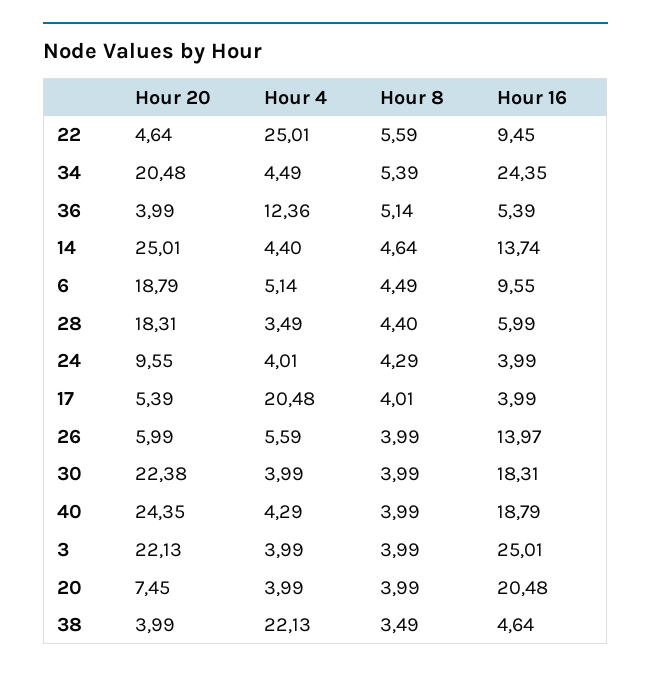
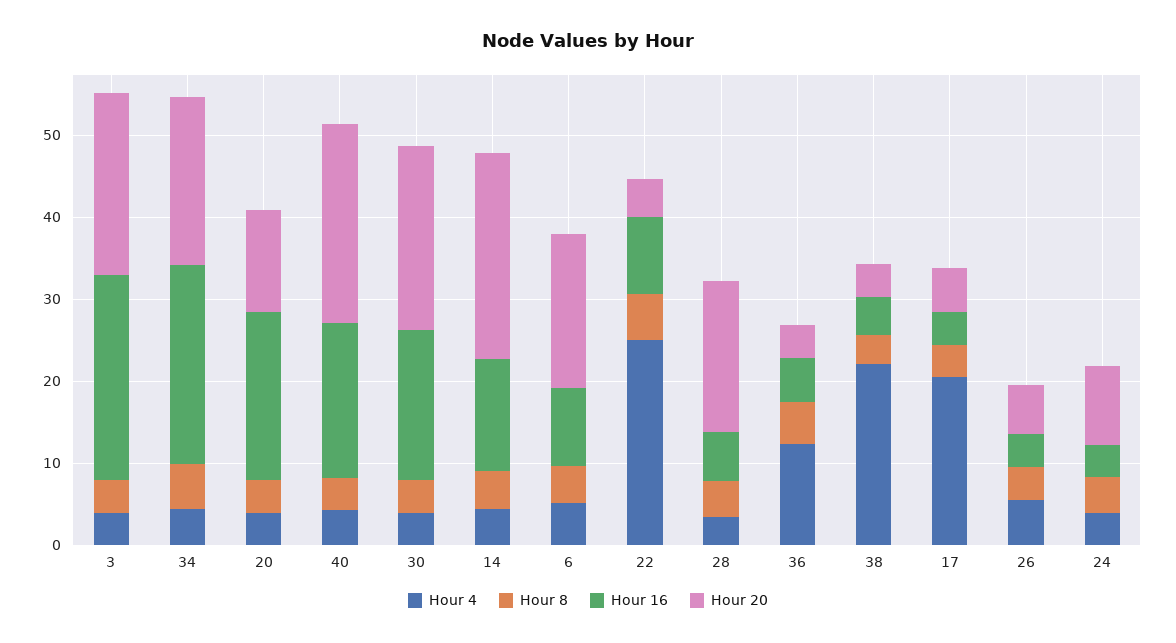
Hour 16, 26: 13.97 -> 4
Hour 20, 20: 7.45 -> 12

